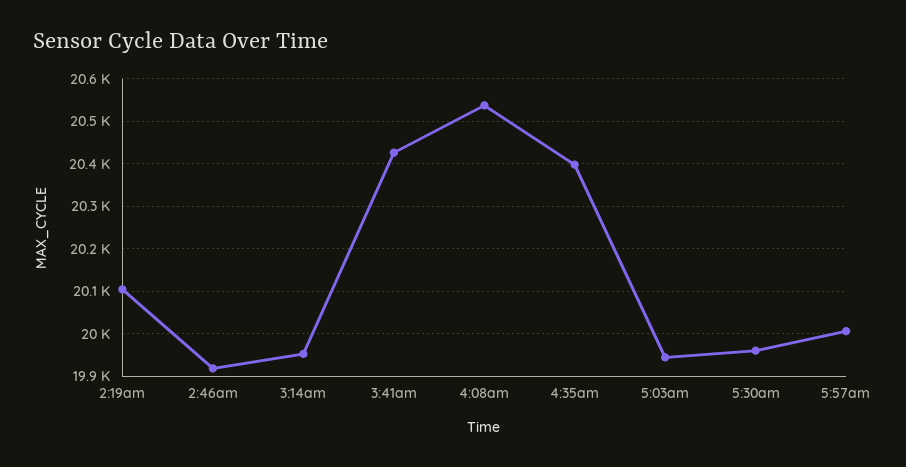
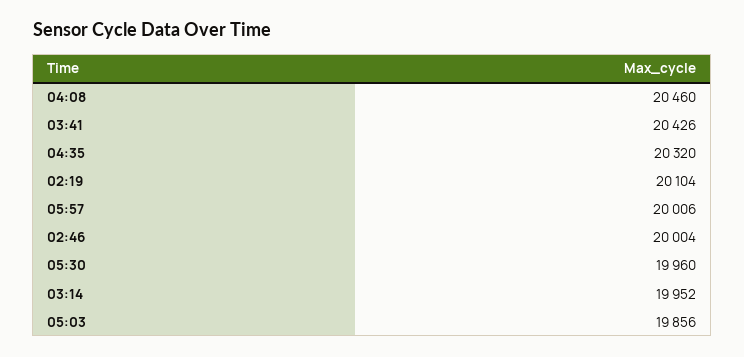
2:46am: 19920 -> 20004
4:08am: 20540 -> 20460
4:35am: 20400 -> 20320
5:03am: 19940 -> 19856

